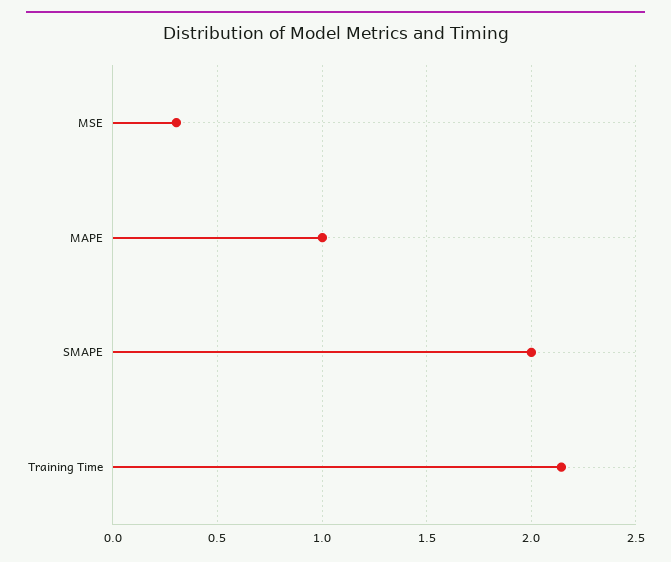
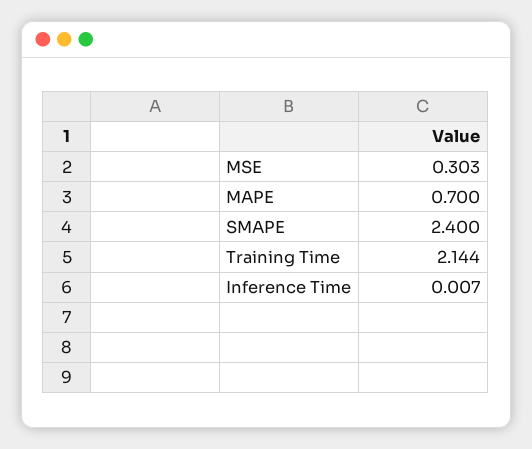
MAPE: 1 -> 0.7
SMAPE: 2 -> 2.4
Inference Time: none -> 0.007

